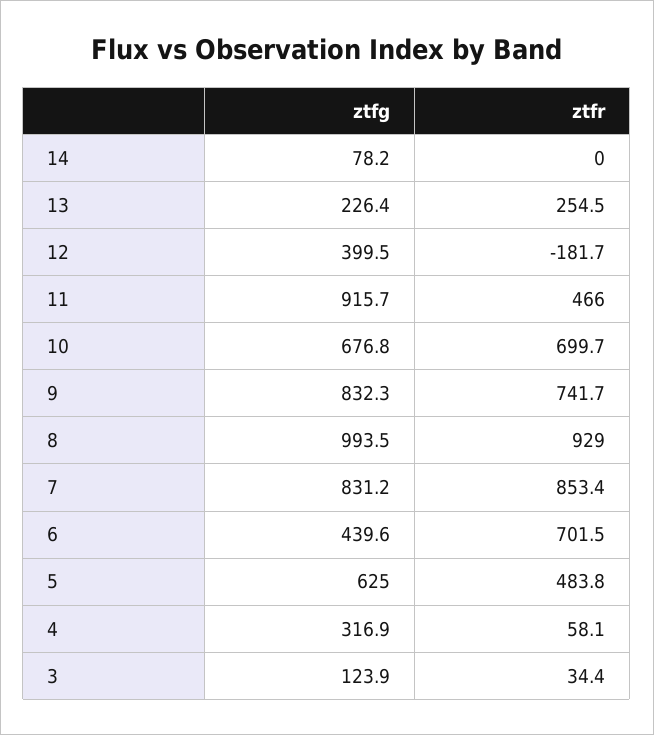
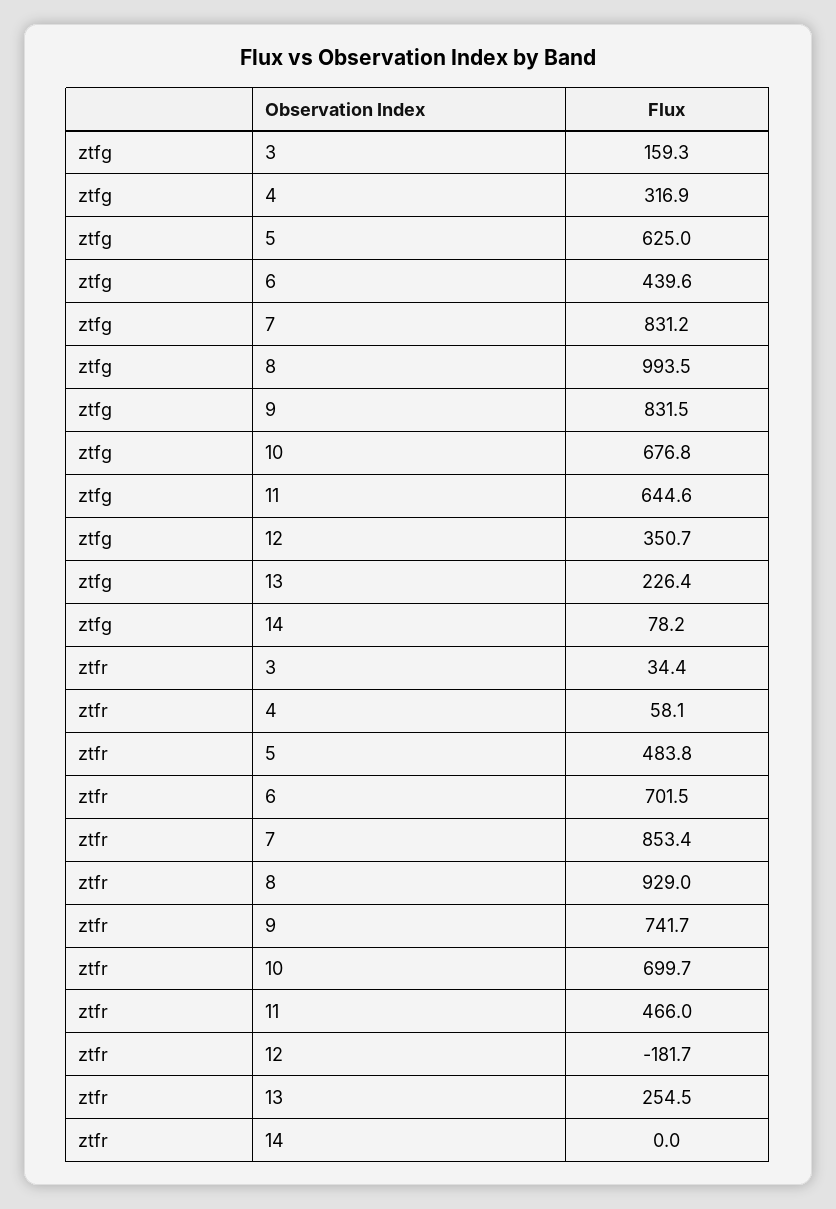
ztfg, 12: 399.5 -> 350.7
ztfg, 11: 915.7 -> 644.6
ztfg, 9: 832.3 -> 831.5
ztfg, 3: 123.9 -> 159.3

